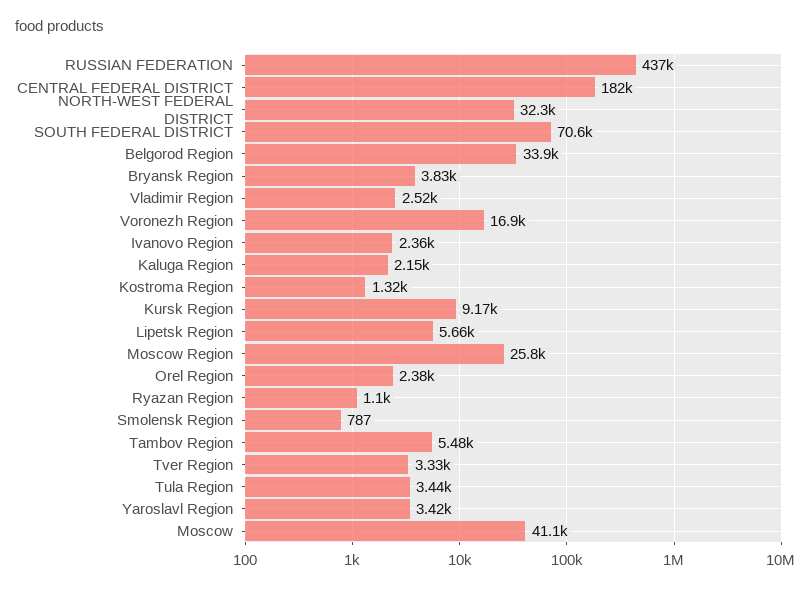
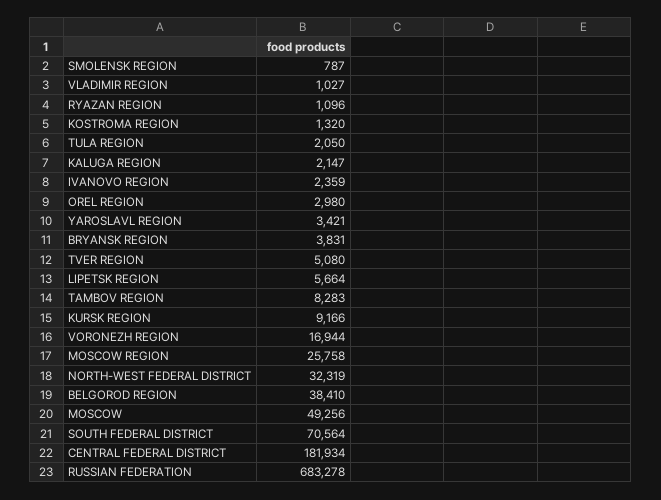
RUSSIAN FEDERATION: 437000 -> 683278
Belgorod Region: 33900 -> 38410
Vladimir Region: 2520 -> 1027
Orel Region: 2380 -> 2980
Tambov Region: 5480 -> 8283
Tver Region: 3330 -> 5080
Tula Region: 3440 -> 2050
Moscow: 41100 -> 49256

